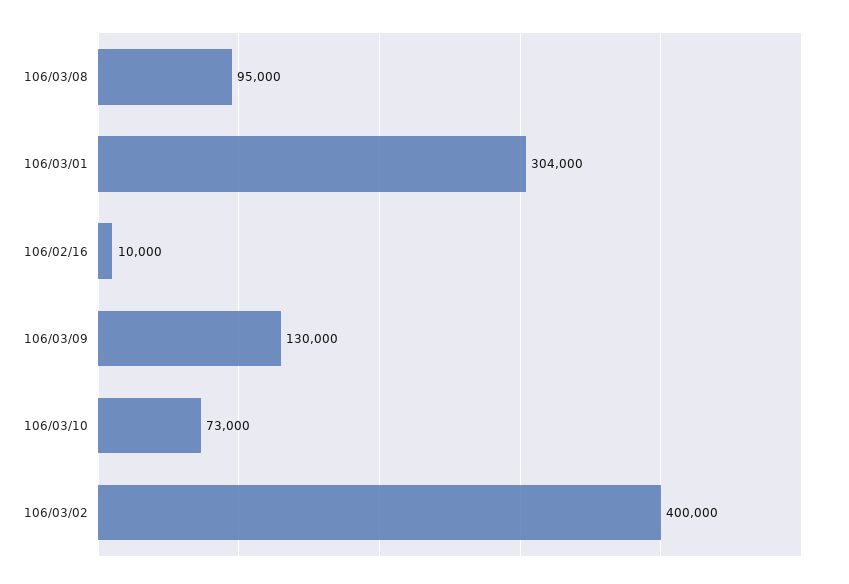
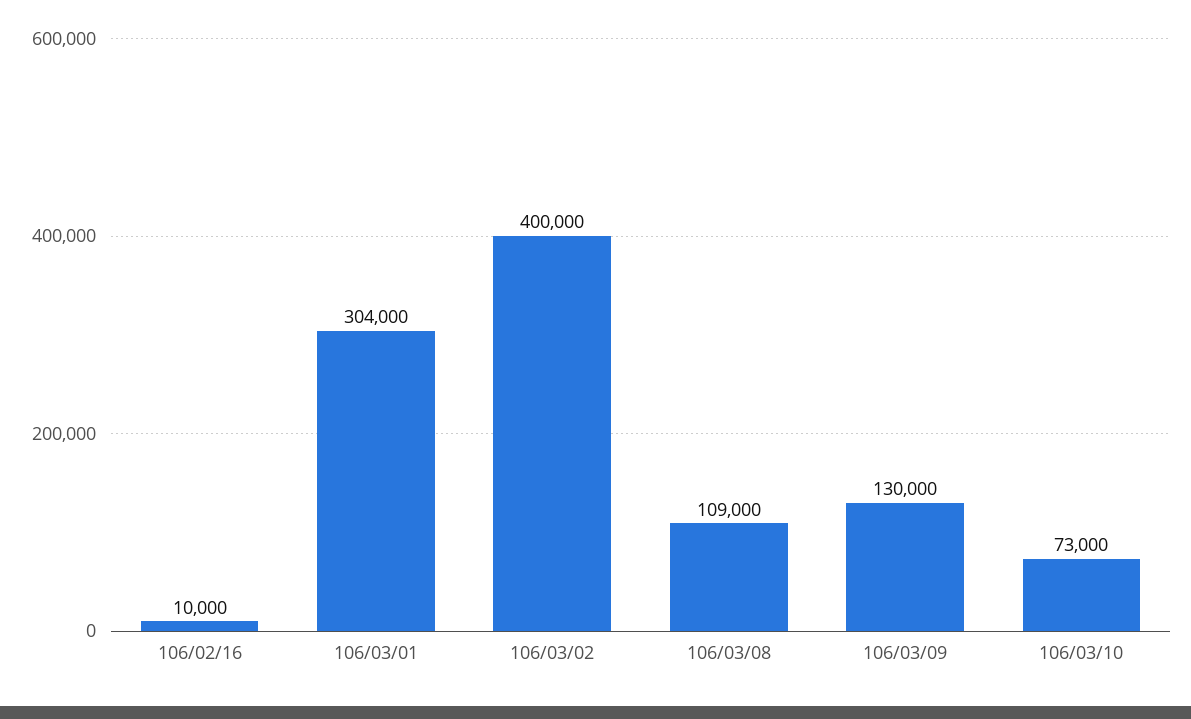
106/03/08: 95000 -> 109000

